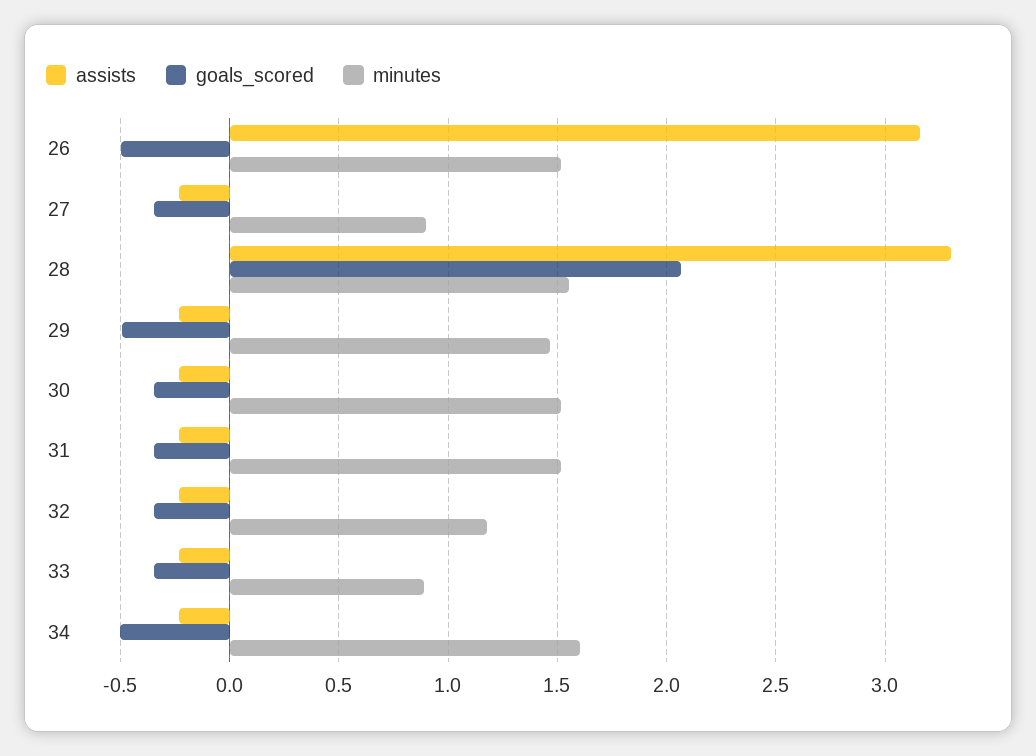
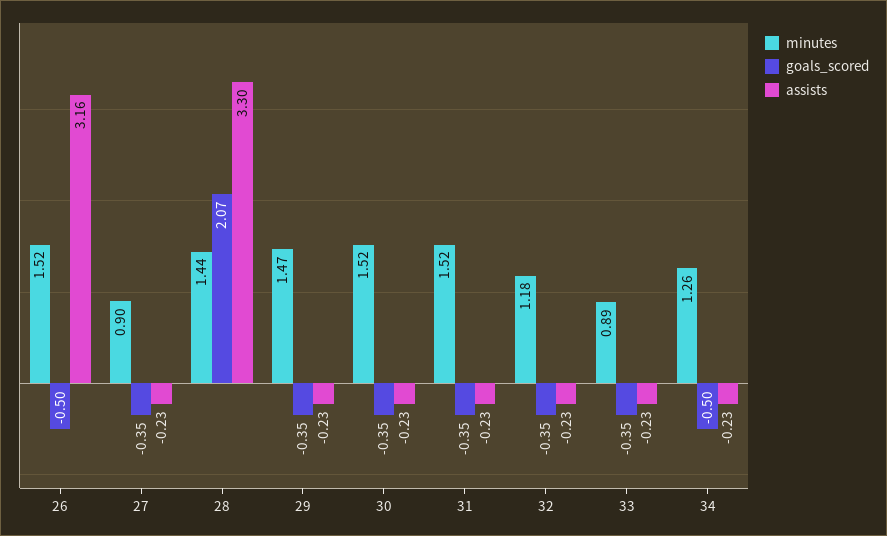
minutes, 28: 1.55 -> 1.44
goals_scored, 29: -0.5 -> -0.35
minutes, 34: 1.6 -> 1.26

